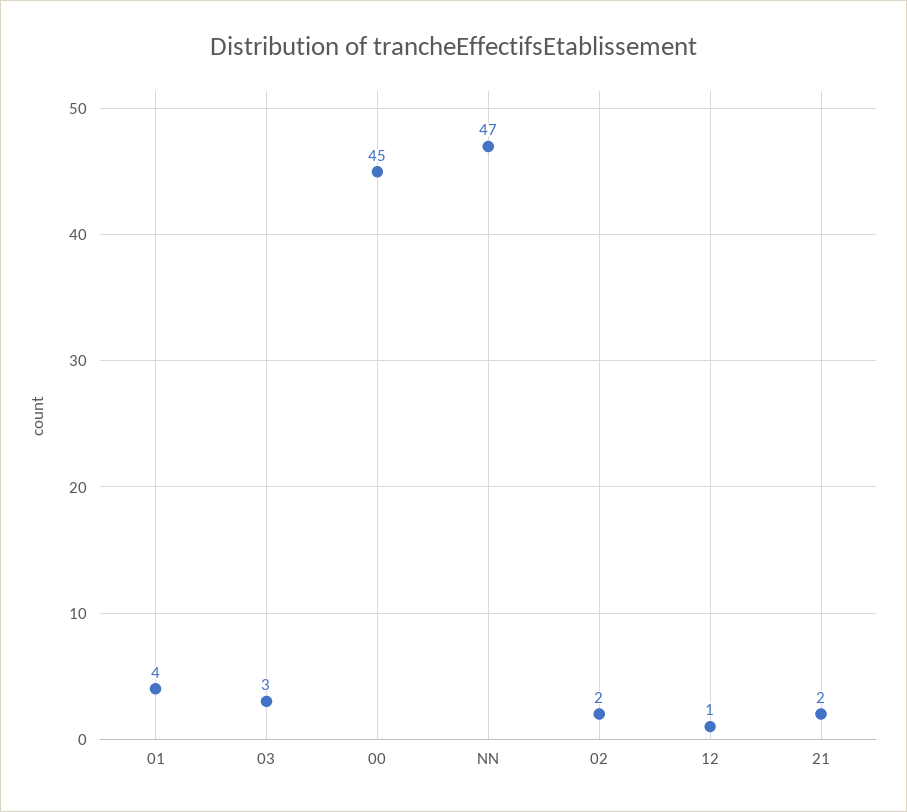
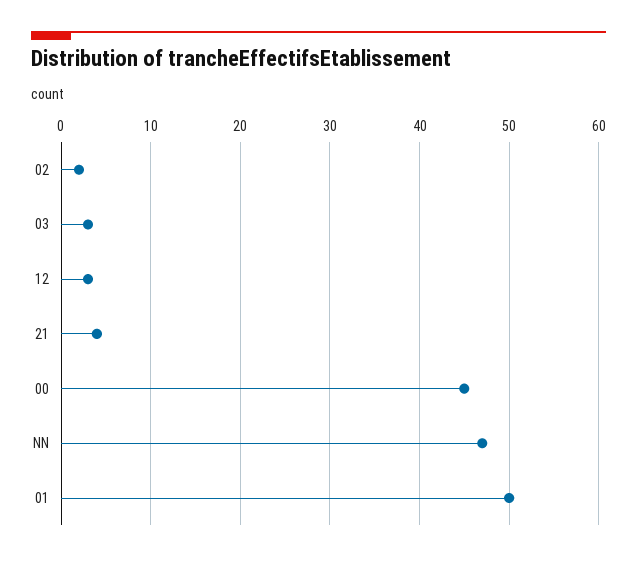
01: 4 -> 50
12: 1 -> 3
21: 2 -> 4

